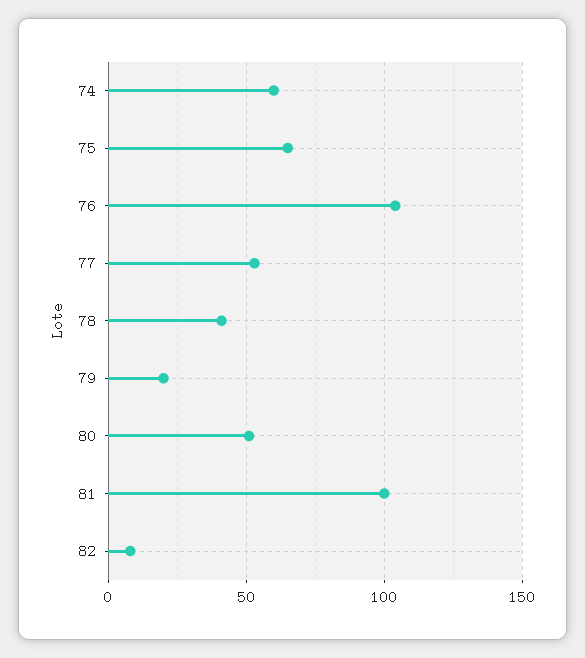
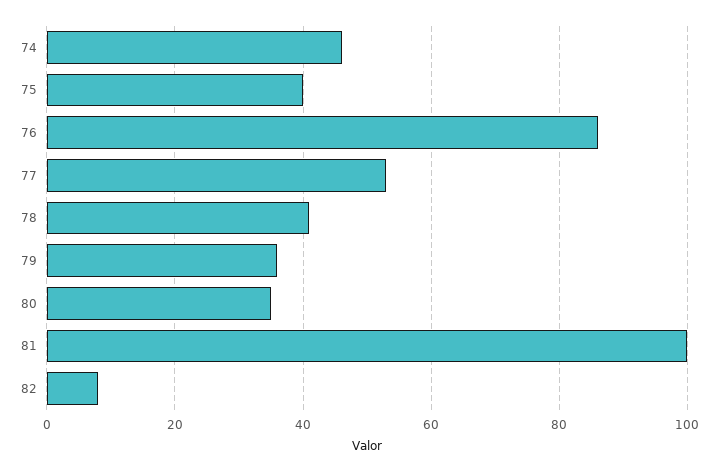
74: 60 -> 45
75: 65 -> 40
76: 105 -> 85
79: 20 -> 35
80: 50 -> 35

